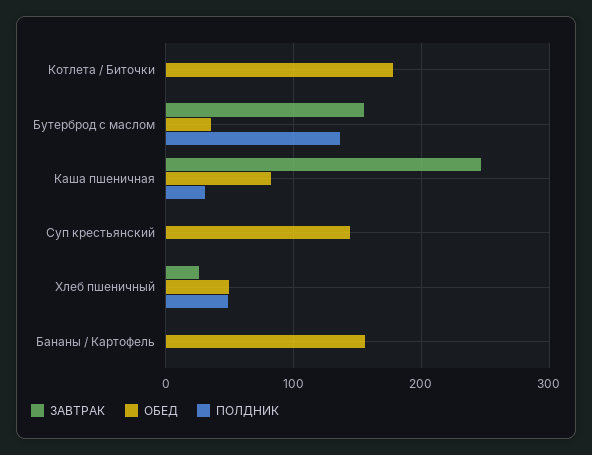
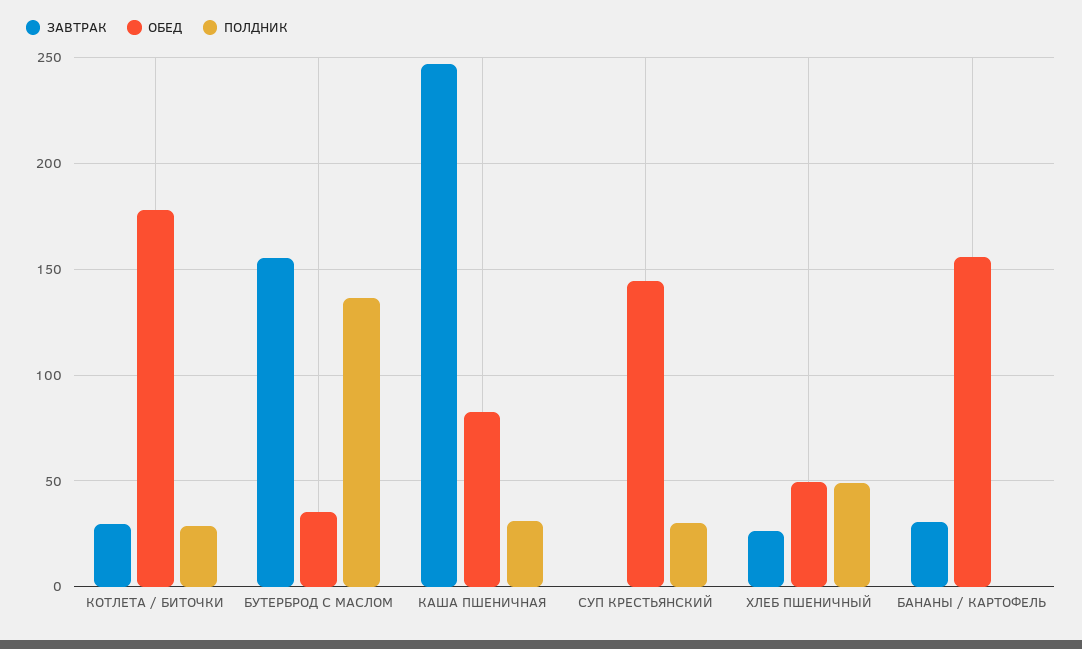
ЗАВТРАК, Котлета / Биточки: 0 -> 30
ПОЛДНИК, Котлета / Биточки: 0 -> 30
ПОЛДНИК, Суп крестьянский: 0 -> 30
ЗАВТРАК, Бананы / Картофель: 0 -> 30

